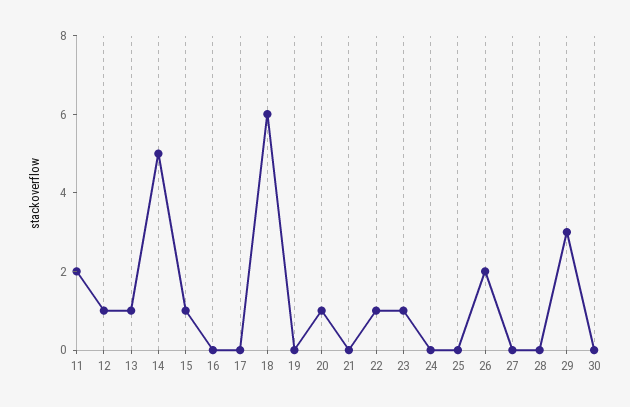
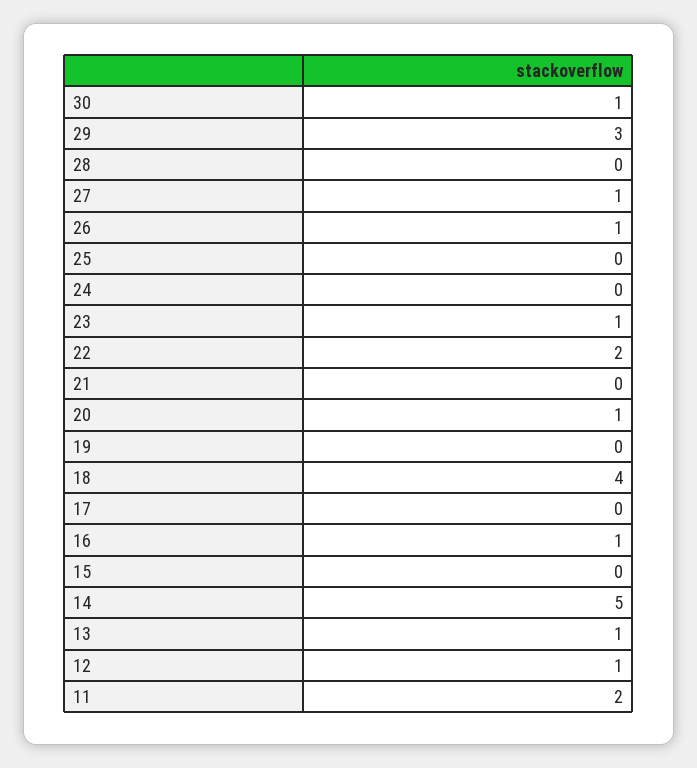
15: 1 -> 0
16: 0 -> 1
18: 6 -> 4
22: 1 -> 2
26: 2 -> 1
27: 0 -> 1
30: 0 -> 1

